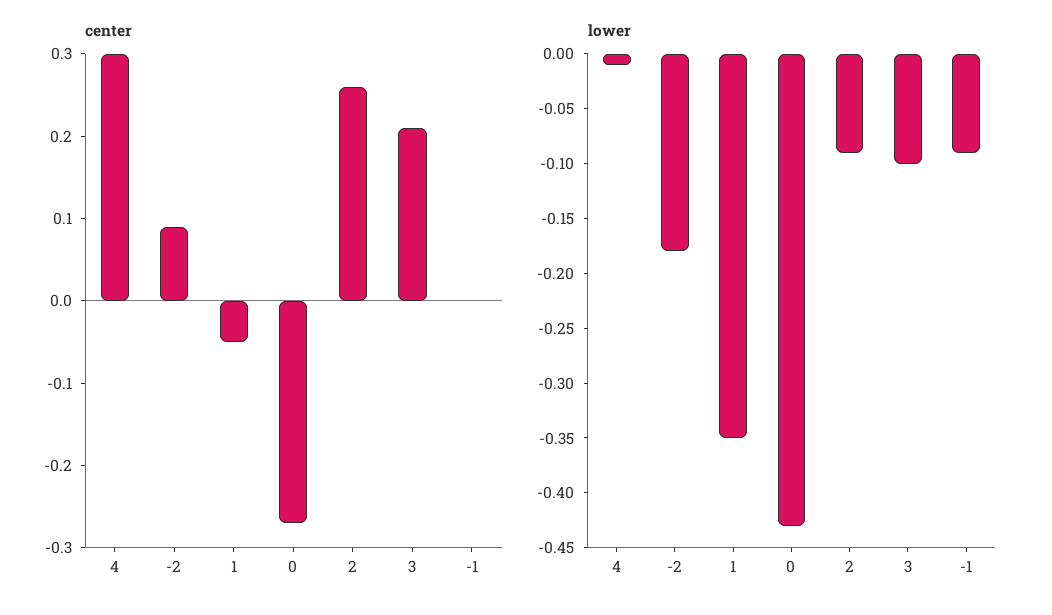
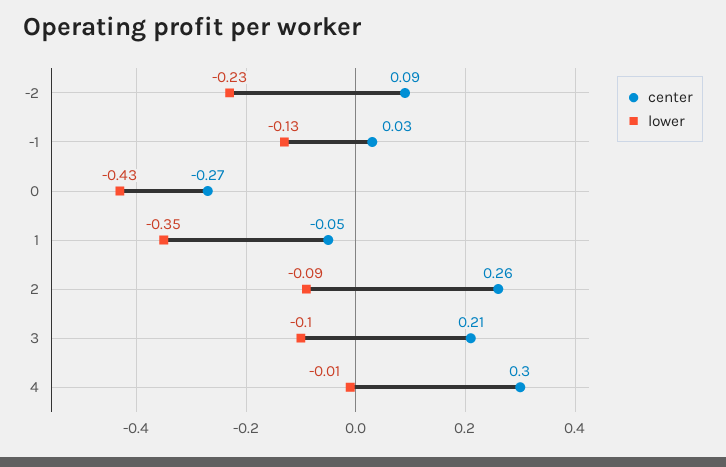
center, -1: 0 -> 0.03
lower, -2: -0.18 -> -0.23
lower, -1: -0.09 -> -0.13

